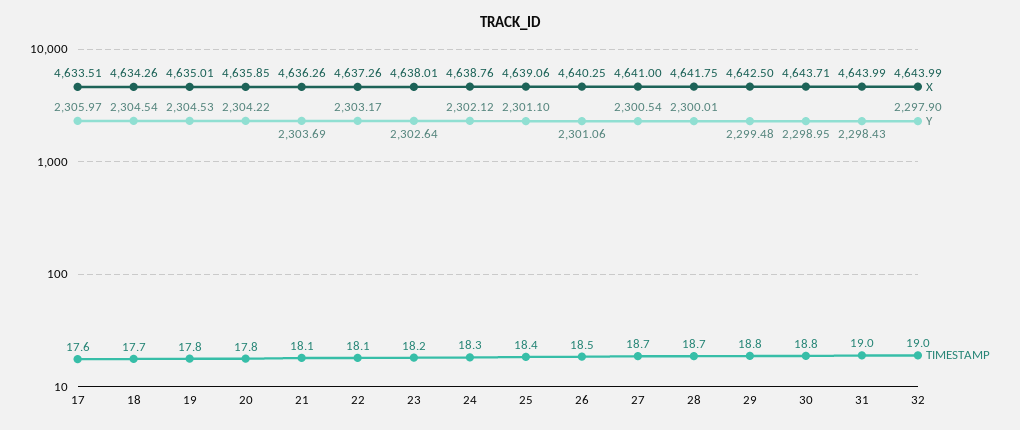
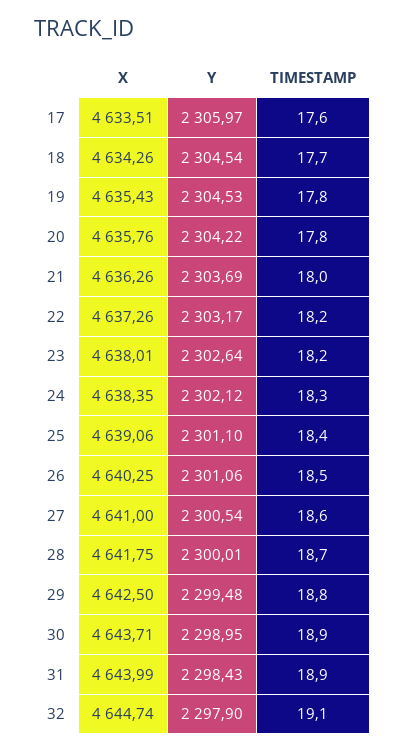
X, 19: 4635.01 -> 4635.43
X, 20: 4635.85 -> 4635.76
TIMESTAMP, 21: 18.1 -> 18
TIMESTAMP, 22: 18.1 -> 18.2
X, 24: 4638.76 -> 4638.35
TIMESTAMP, 27: 18.7 -> 18.6
TIMESTAMP, 30: 18.8 -> 18.9
TIMESTAMP, 31: 19 -> 18.9
X, 32: 4643.99 -> 4644.74
TIMESTAMP, 32: 19 -> 19.1

